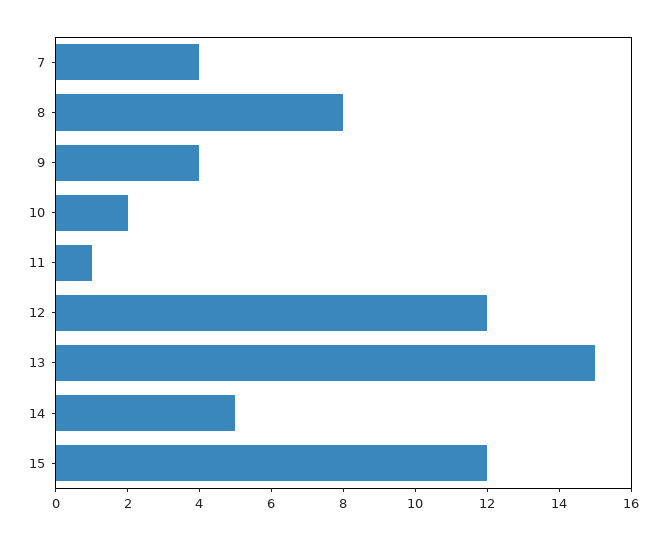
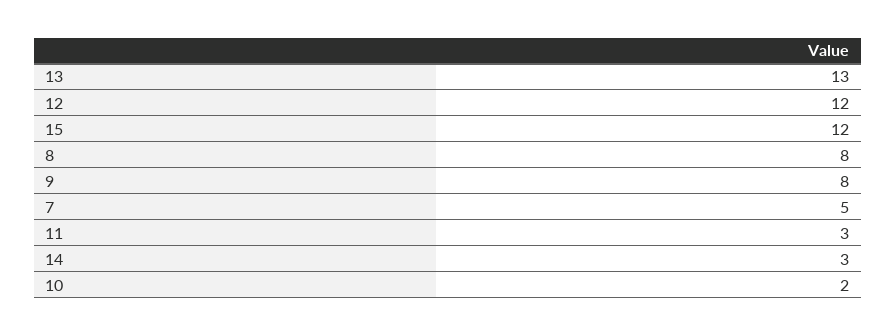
7: 4 -> 5
9: 4 -> 8
11: 1 -> 3
13: 15 -> 13
14: 5 -> 3

